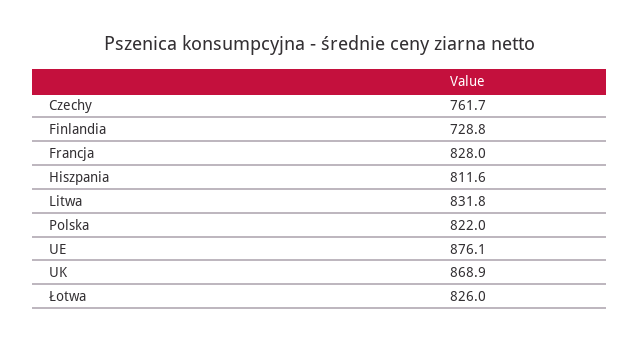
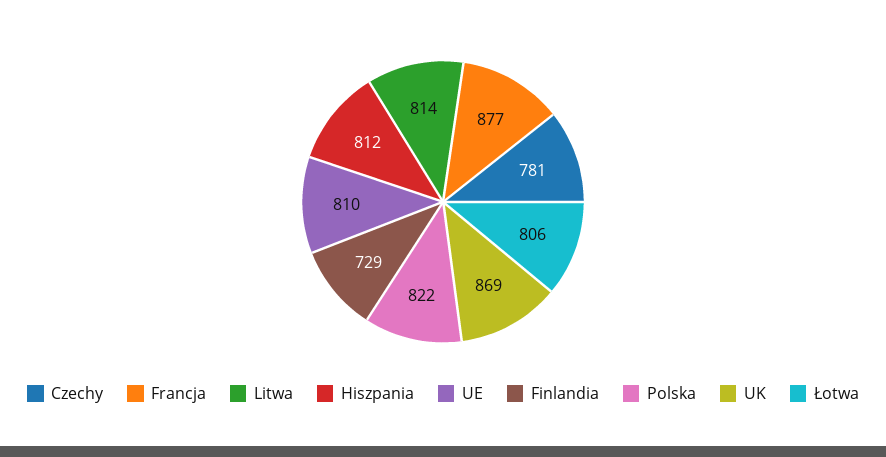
Czechy: 761.7 -> 781
Francja: 828 -> 877
Litwa: 831.8 -> 814
UE: 876.1 -> 810
Łotwa: 826 -> 806

